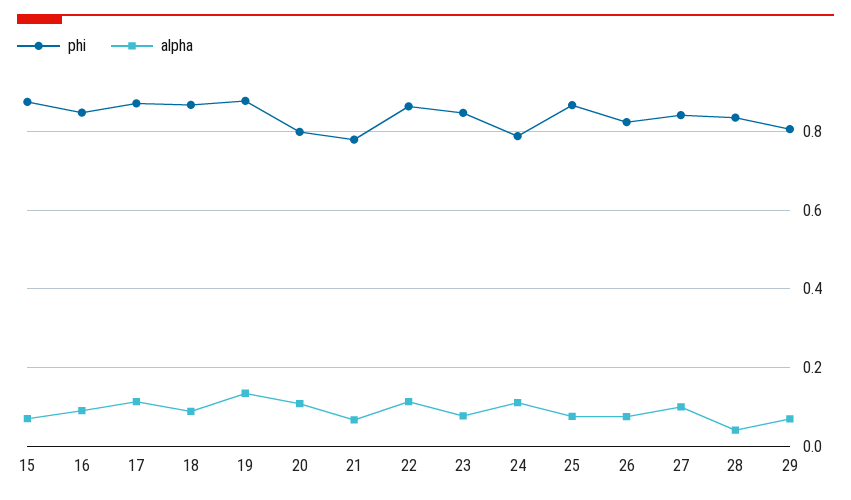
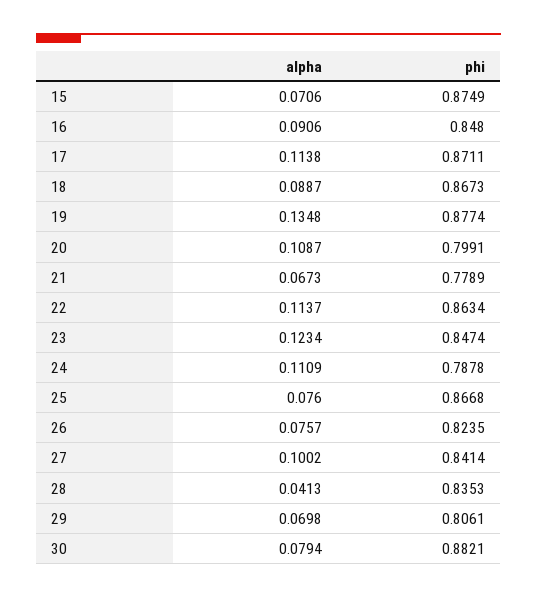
alpha, 23: 0.08 -> 0.1234
alpha, 30: none -> 0.0794
phi, 30: none -> 0.8821

